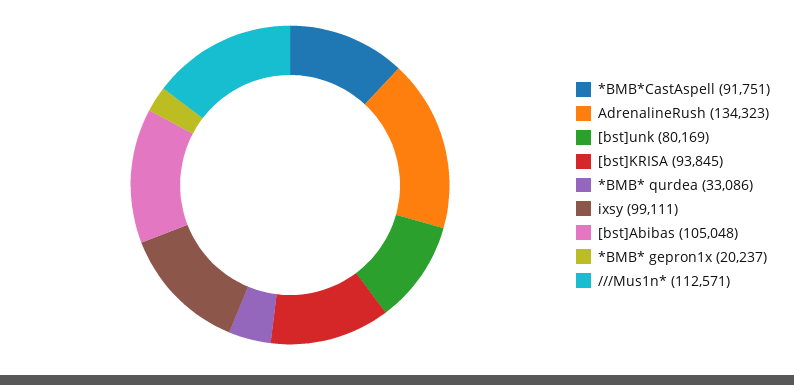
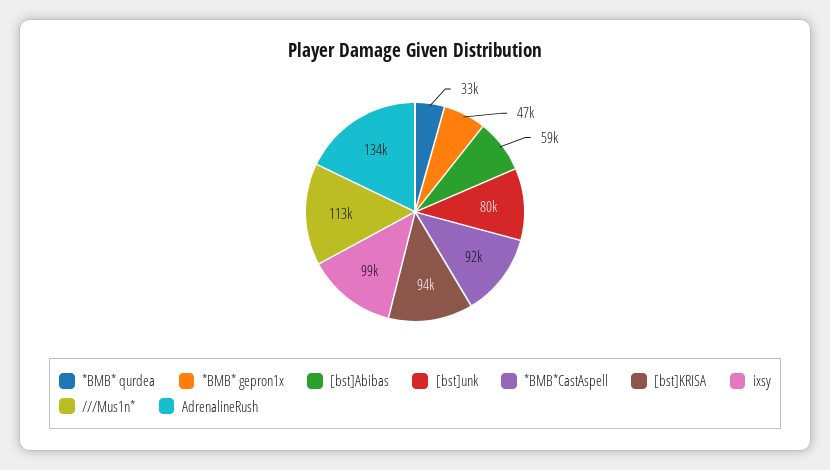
[bst]Abibas: 105048 -> 59000
*BMB* gepron1x: 20237 -> 47000

